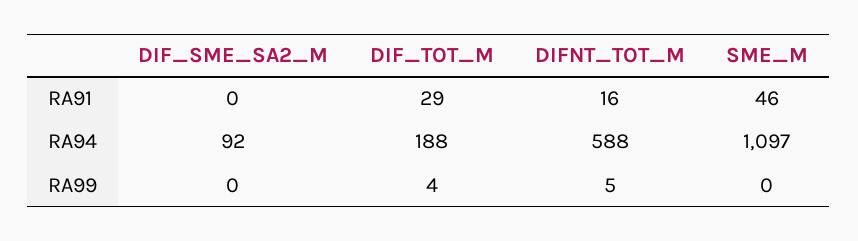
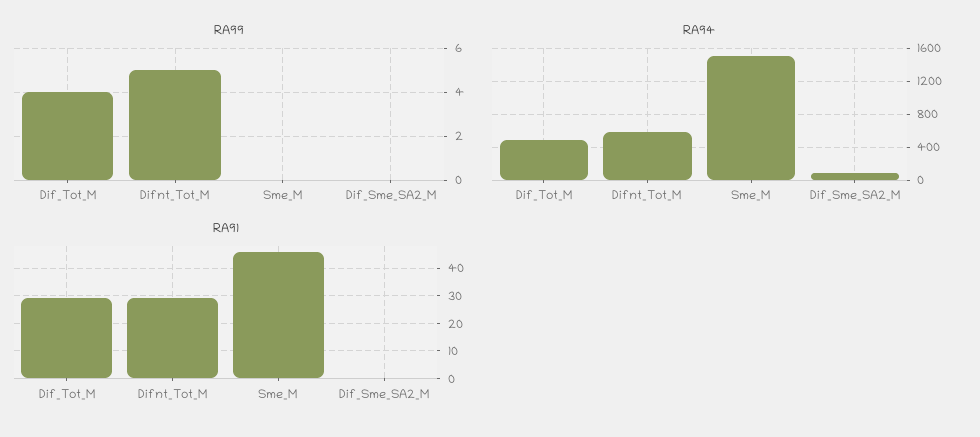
RA91, DIFNT_TOT_M: 16 -> 30
RA94, DIF_TOT_M: 188 -> 500
RA94, SME_M: 1097 -> 1500

